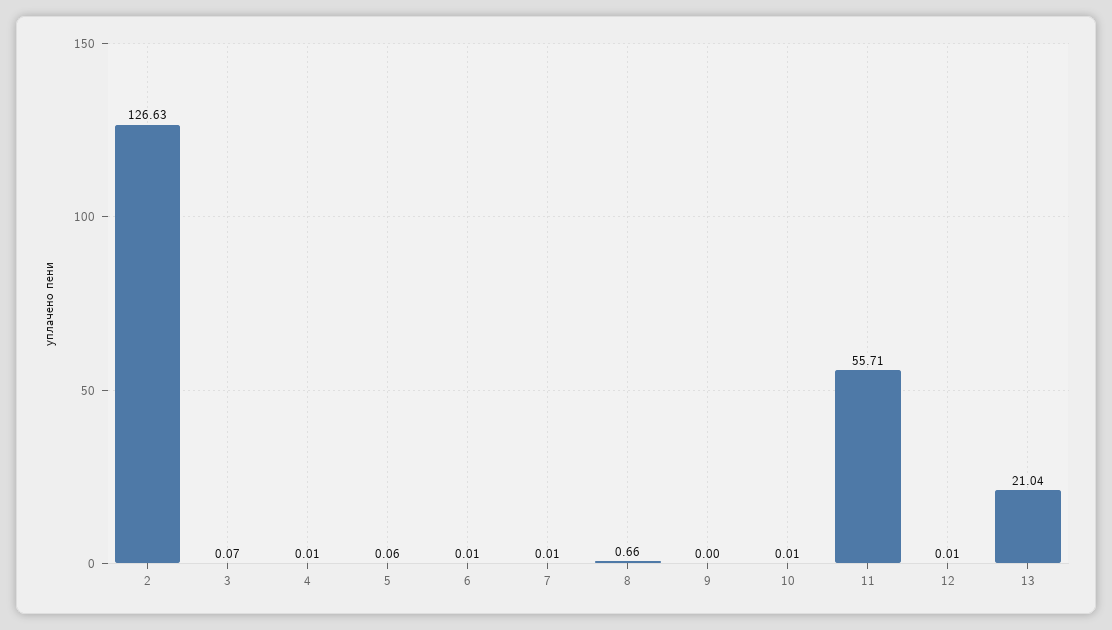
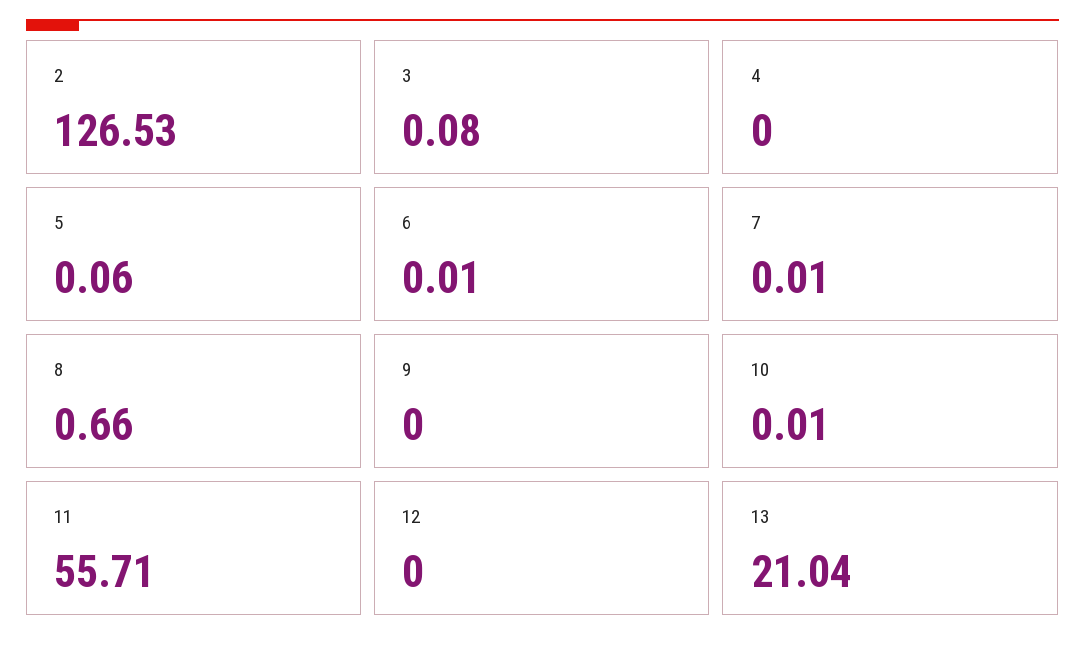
2: 126.63 -> 126.53
3: 0.07 -> 0.08
4: 0.01 -> 0
12: 0.01 -> 0

